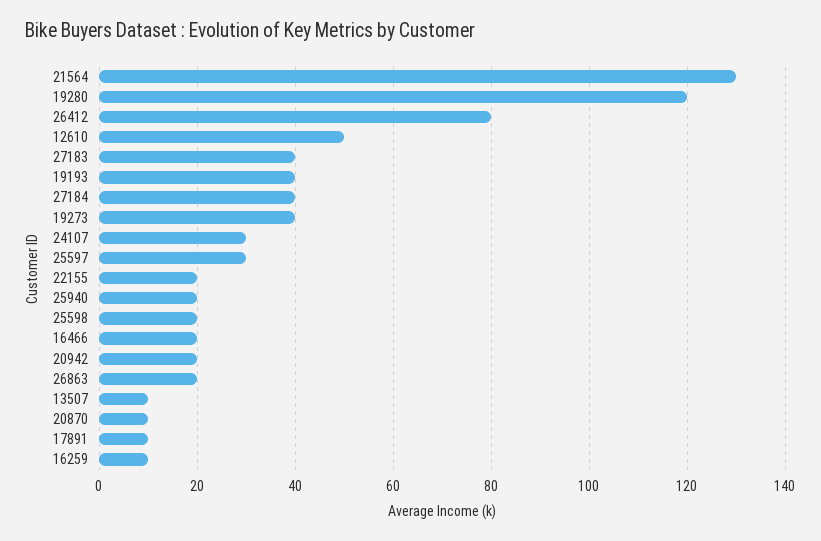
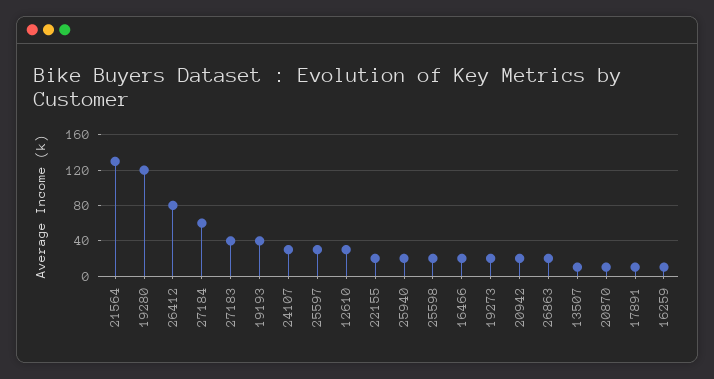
12610: 50 -> 30
27184: 40 -> 60
19273: 40 -> 20

